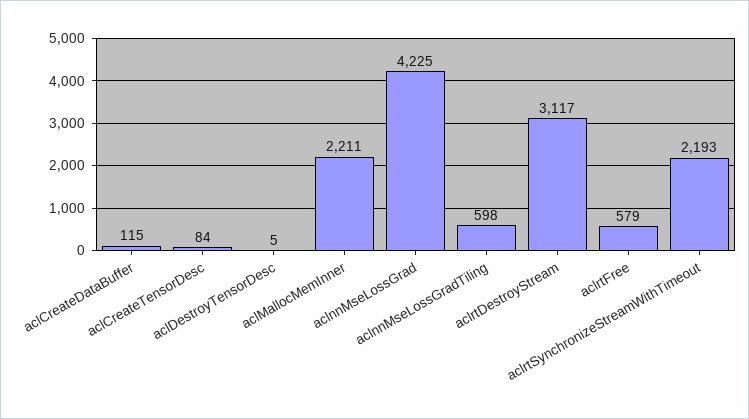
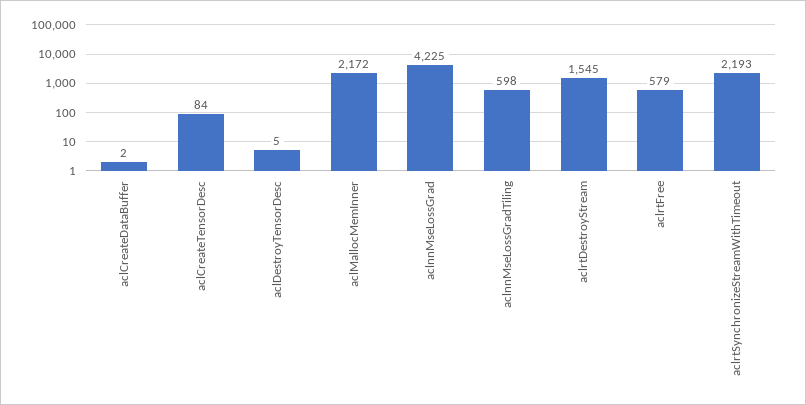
aclCreateDataBuffer: 115 -> 2
aclMallocMemInner: 2211 -> 2172
aclrtDestroyStream: 3117 -> 1545

